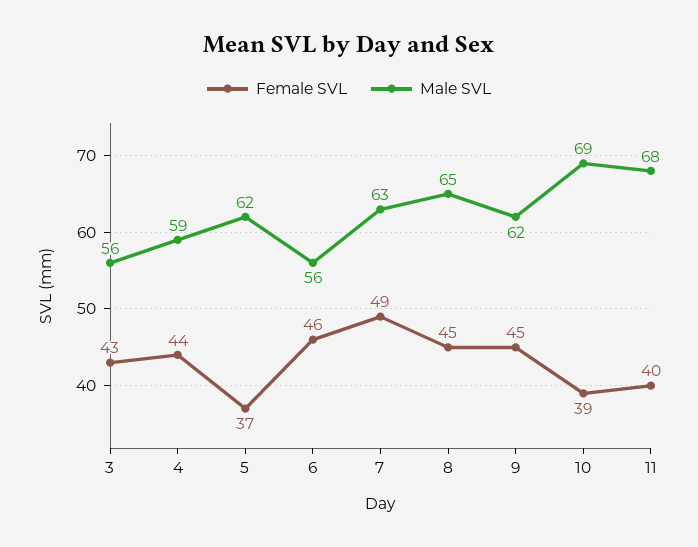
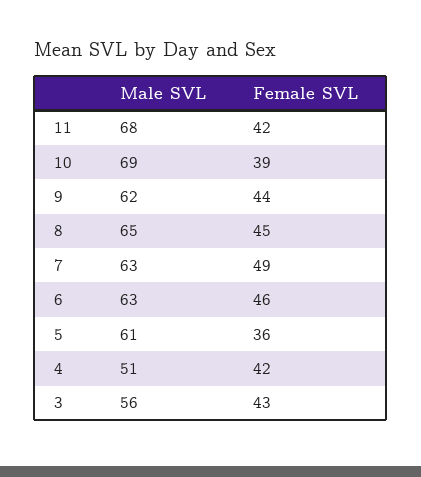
Female SVL, 4: 44 -> 42
Male SVL, 4: 59 -> 51
Female SVL, 5: 37 -> 36
Male SVL, 5: 62 -> 61
Male SVL, 6: 56 -> 63
Female SVL, 9: 45 -> 44
Female SVL, 11: 40 -> 42

